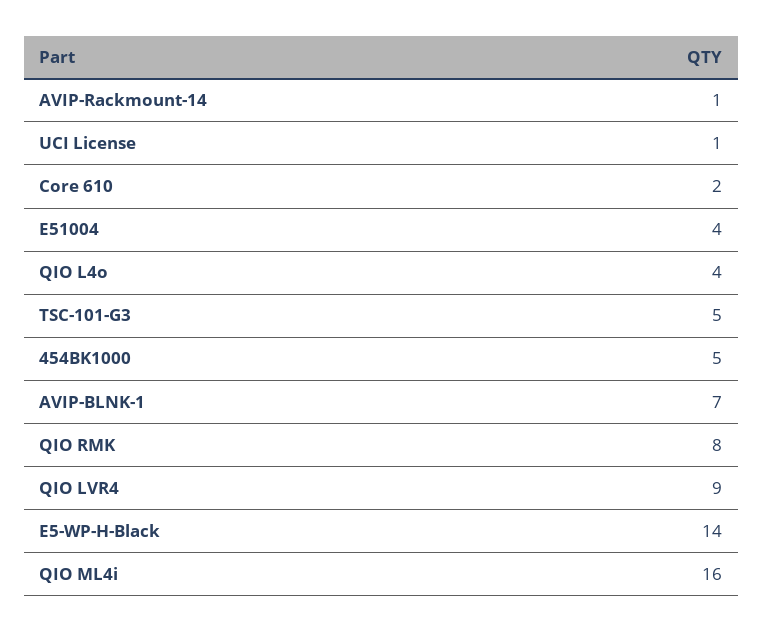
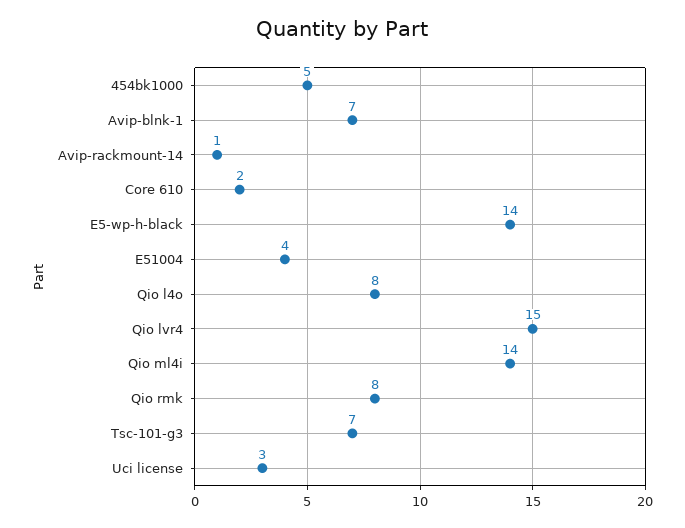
UCI License: 1 -> 3
QIO L4o: 4 -> 8
TSC-101-G3: 5 -> 7
QIO LVR4: 9 -> 15
QIO ML4i: 16 -> 14

